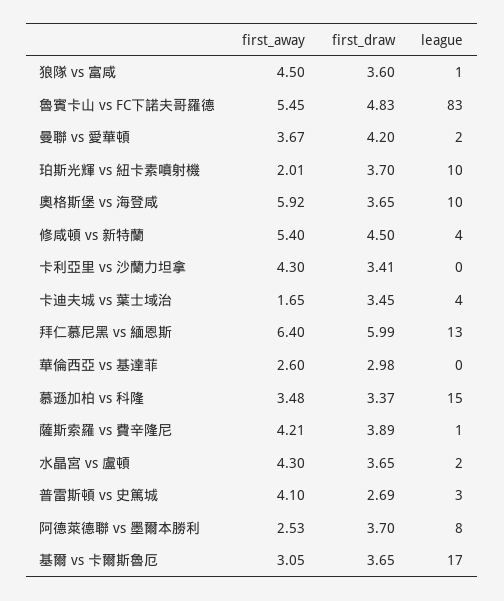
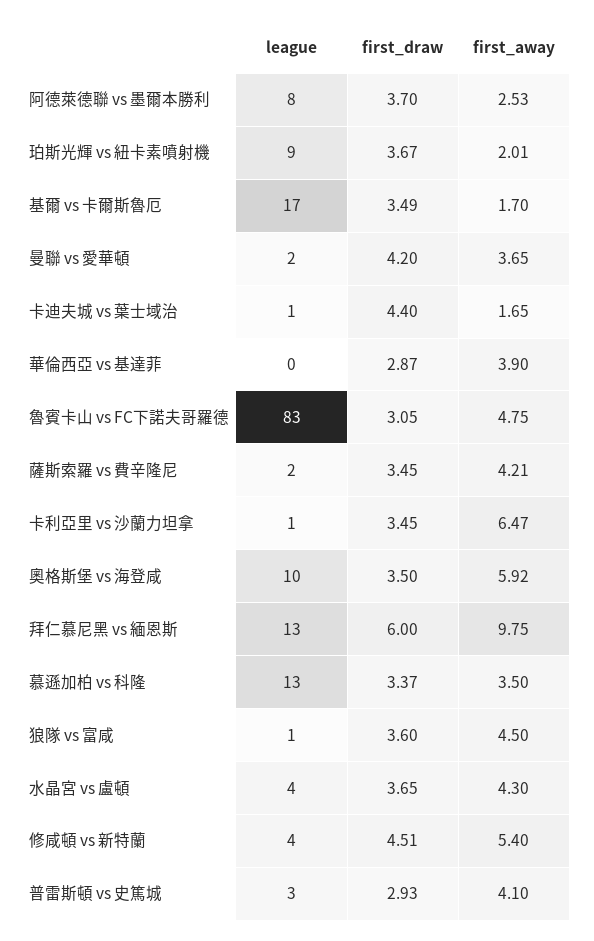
first_away, 魯賓卡山 vs FC下諾夫哥羅德: 5.45 -> 4.75
first_draw, 魯賓卡山 vs FC下諾夫哥羅德: 4.83 -> 3.05
first_away, 曼聯 vs 愛華頓: 3.67 -> 3.65
first_draw, 珀斯光輝 vs 紐卡素噴射機: 3.7 -> 3.67
league, 珀斯光輝 vs 紐卡素噴射機: 10 -> 9
first_draw, 奧格斯堡 vs 海登咸: 3.65 -> 3.5
first_draw, 修咸頓 vs 新特蘭: 4.5 -> 4.51
first_away, 卡利亞里 vs 沙蘭力坦拿: 4.3 -> 6.47
first_draw, 卡利亞里 vs 沙蘭力坦拿: 3.41 -> 3.45
league, 卡利亞里 vs 沙蘭力坦拿: 0 -> 1
first_draw, 卡迪夫城 vs 葉士域治: 3.45 -> 4.4
league, 卡迪夫城 vs 葉士域治: 4 -> 1
first_away, 拜仁慕尼黑 vs 緬恩斯: 6.4 -> 9.75
first_draw, 拜仁慕尼黑 vs 緬恩斯: 5.99 -> 6
first_away, 華倫西亞 vs 基達菲: 2.6 -> 3.9
first_draw, 華倫西亞 vs 基達菲: 2.98 -> 2.87
first_away, 慕遜加柏 vs 科隆: 3.48 -> 3.5
league, 慕遜加柏 vs 科隆: 15 -> 13
first_draw, 薩斯索羅 vs 費辛隆尼: 3.89 -> 3.45
league, 薩斯索羅 vs 費辛隆尼: 1 -> 2
league, 水晶宮 vs 盧頓: 2 -> 4
first_draw, 普雷斯頓 vs 史篤城: 2.69 -> 2.93
first_away, 基爾 vs 卡爾斯魯厄: 3.05 -> 1.7
first_draw, 基爾 vs 卡爾斯魯厄: 3.65 -> 3.49

